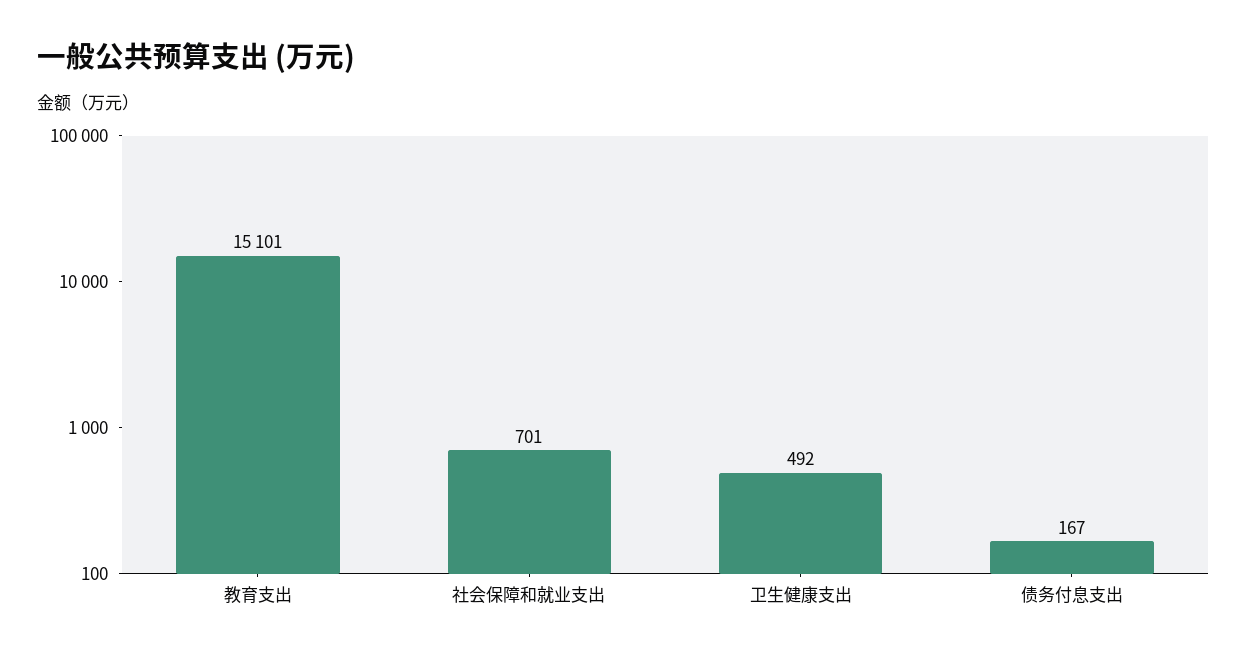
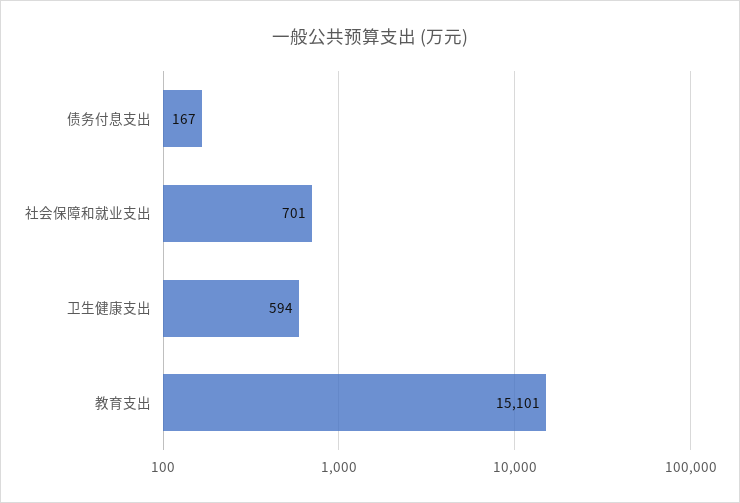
卫生健康支出: 492 -> 594

